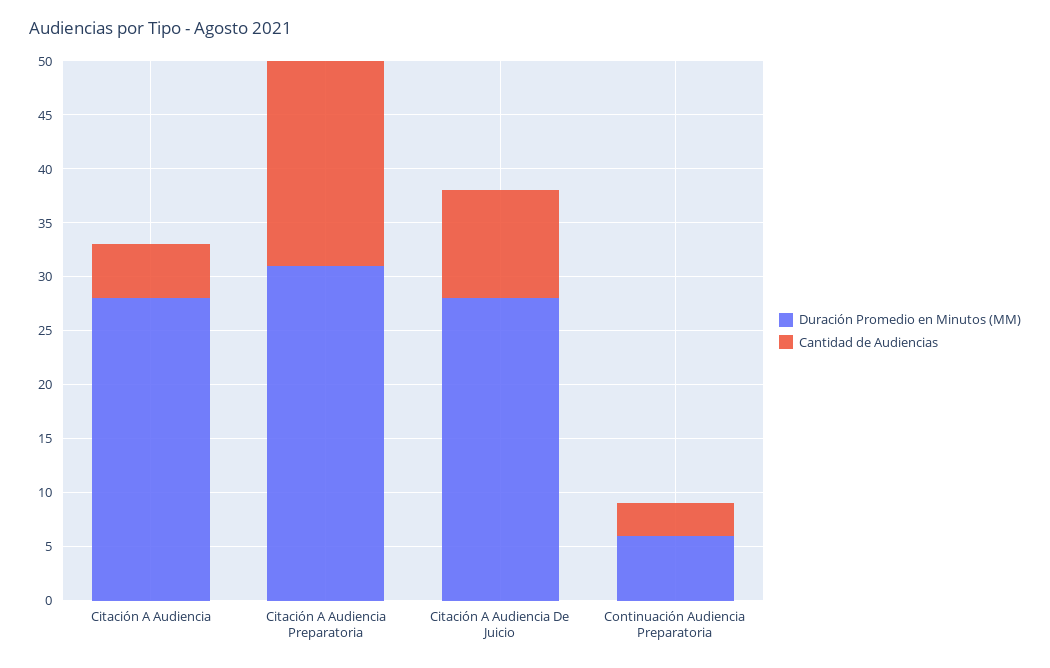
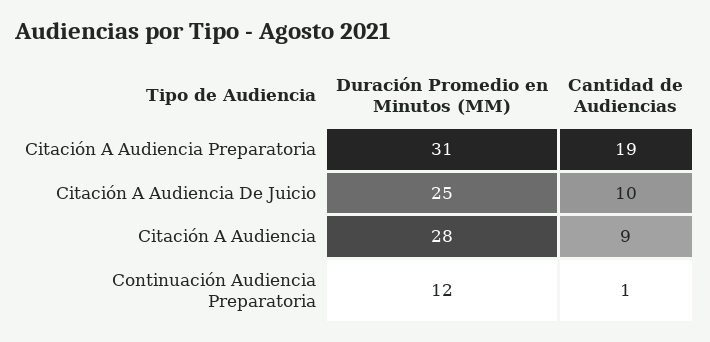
Cantidad de Audiencias, Citación A Audiencia: 5 -> 9
Duración Promedio en Minutos (MM), Citación A Audiencia De Juicio: 28 -> 25
Duración Promedio en Minutos (MM), Continuación Audiencia Preparatoria: 6 -> 12
Cantidad de Audiencias, Continuación Audiencia Preparatoria: 3 -> 1

